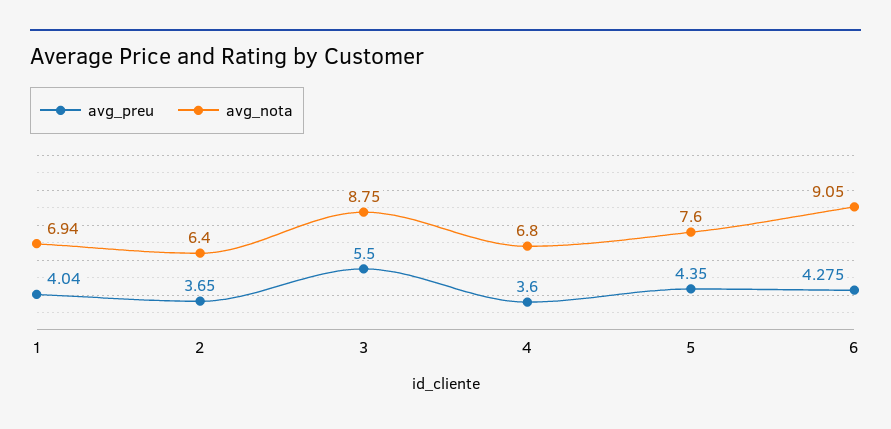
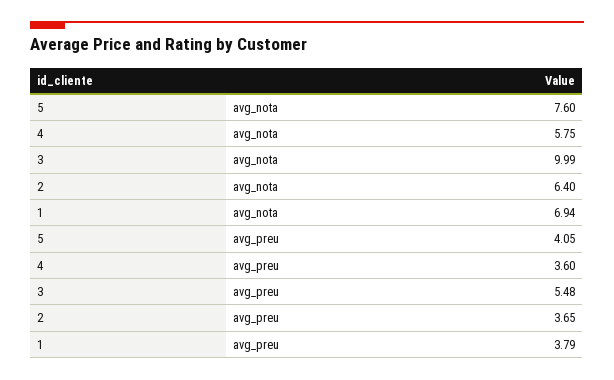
avg_preu, 1: 4.04 -> 3.79
avg_preu, 3: 5.5 -> 5.48
avg_nota, 3: 8.75 -> 9.99
avg_nota, 4: 6.8 -> 5.75
avg_preu, 5: 4.35 -> 4.05
avg_preu, 6: 4.275 -> none
avg_nota, 6: 9.05 -> none

